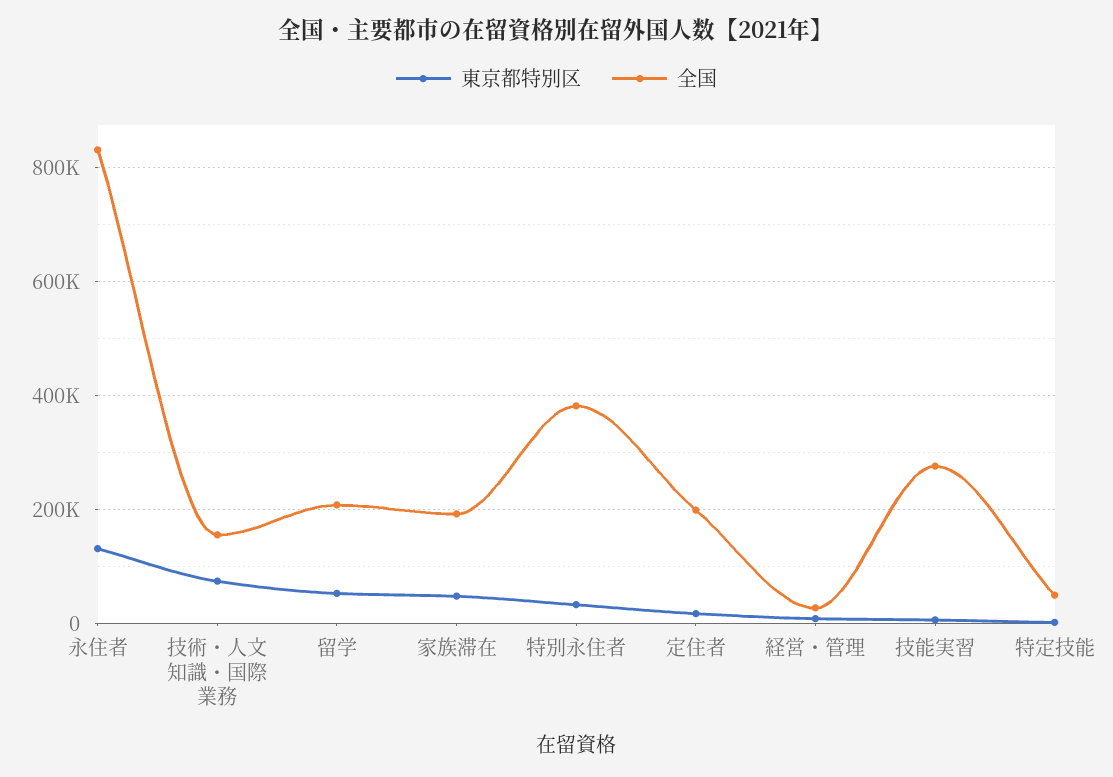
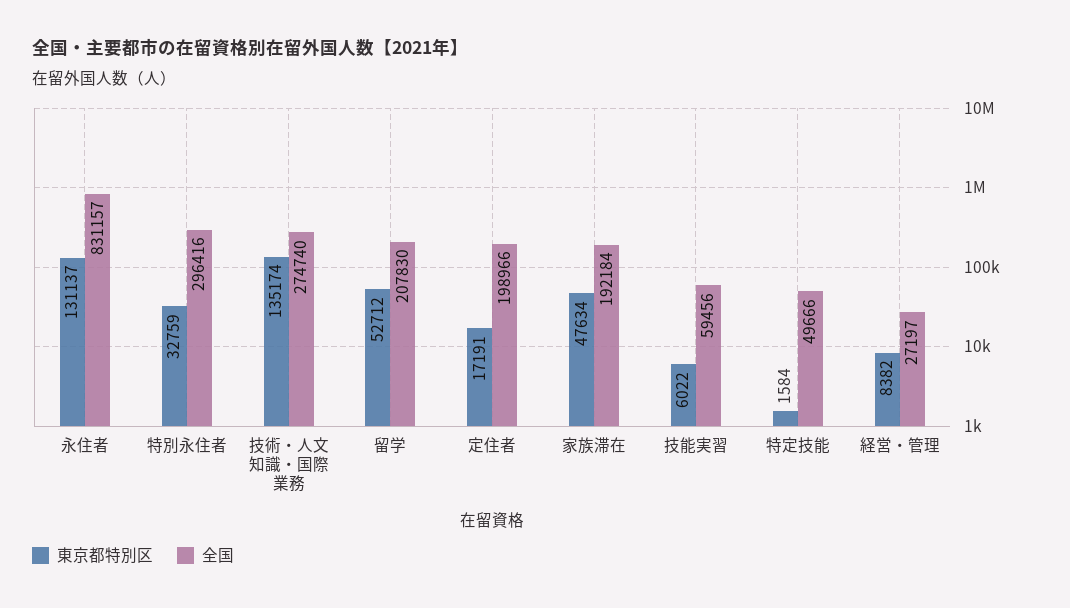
東京都特別区, 技術・人文知識・国際業務: 80000 -> 135174
全国, 技術・人文知識・国際業務: 160000 -> 274740
全国, 特別永住者: 380000 -> 296416
全国, 技能実習: 280000 -> 59456

